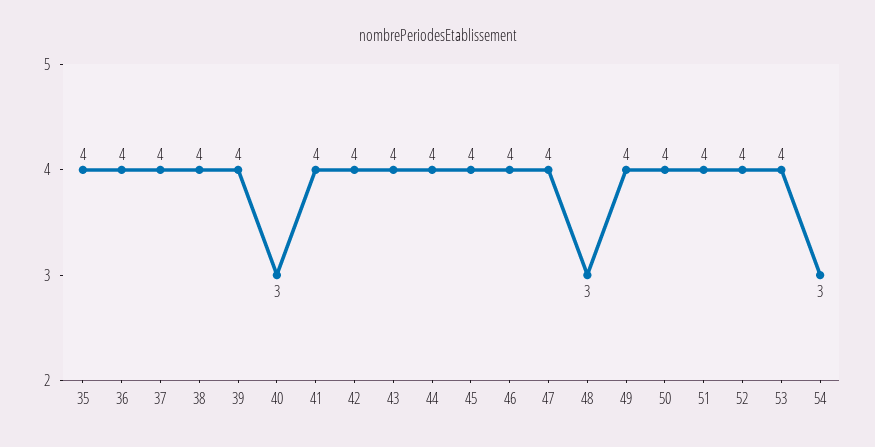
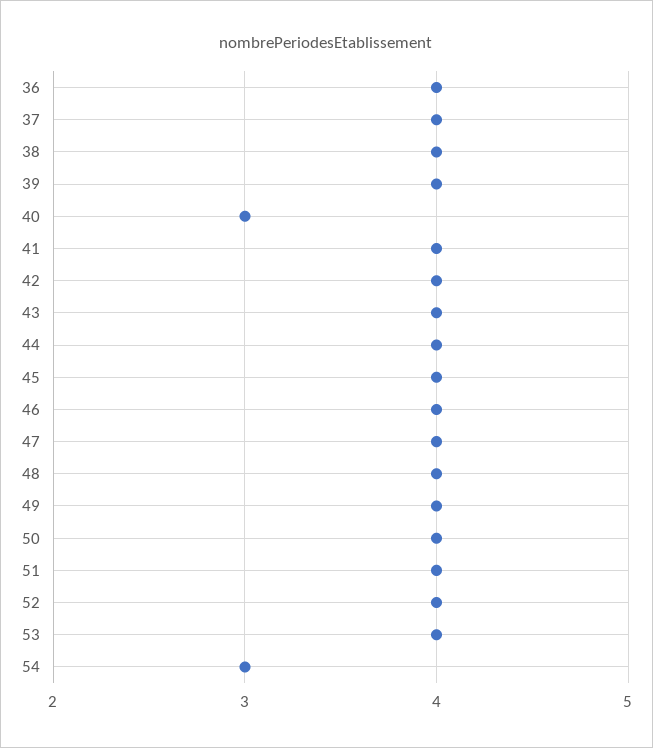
35: 4 -> none
48: 3 -> 4

